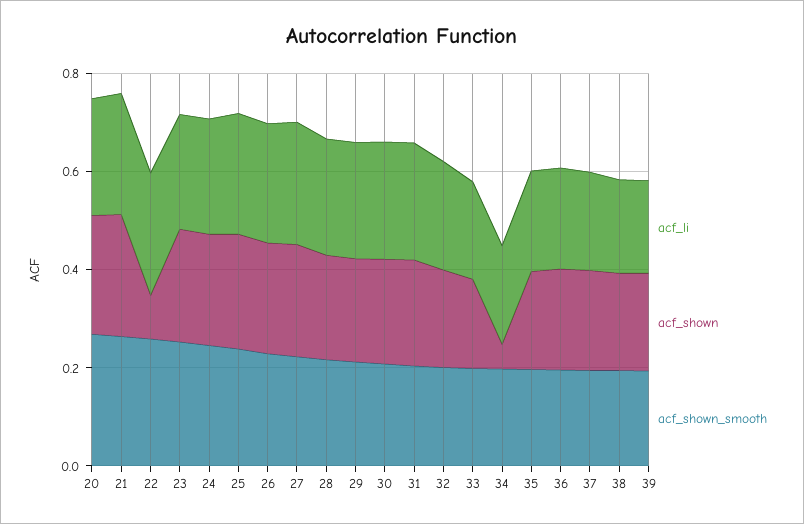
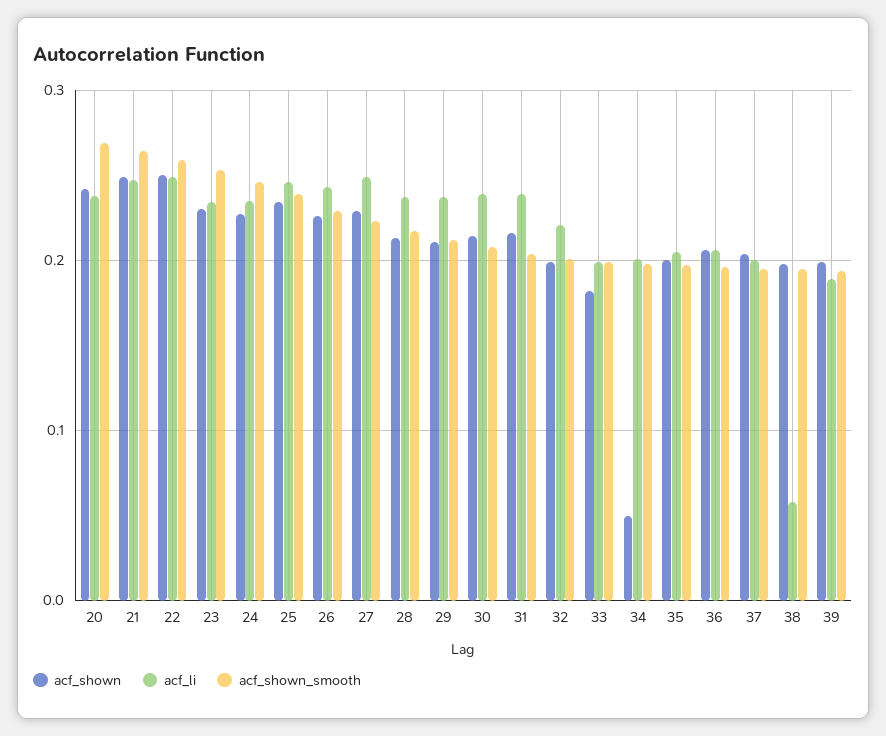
acf_shown, 22: 0.1 -> 0.25
acf_li, 38: 0.2 -> 0.06

